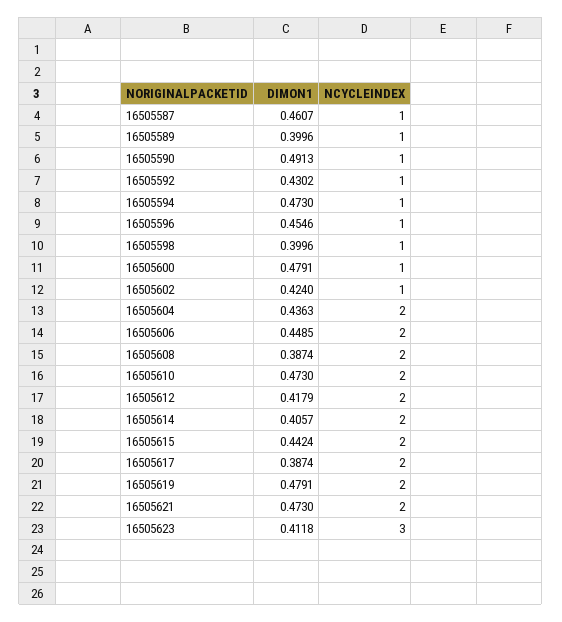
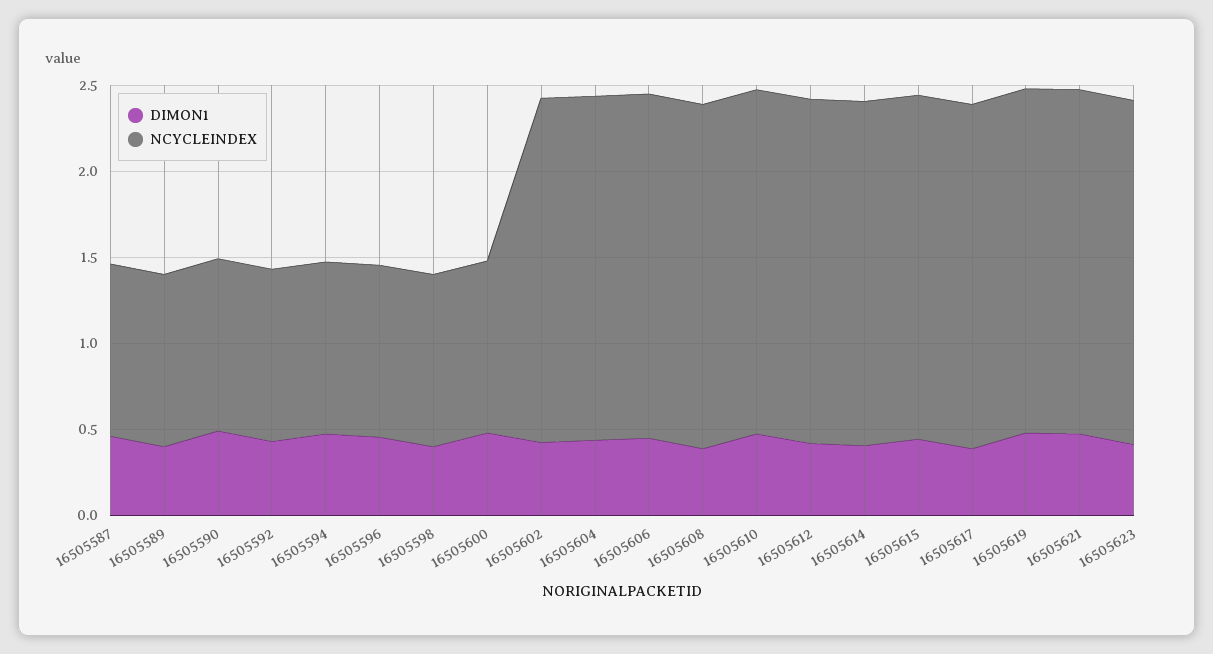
NCYCLEINDEX, 16505602: 1 -> 2
NCYCLEINDEX, 16505623: 3 -> 2

